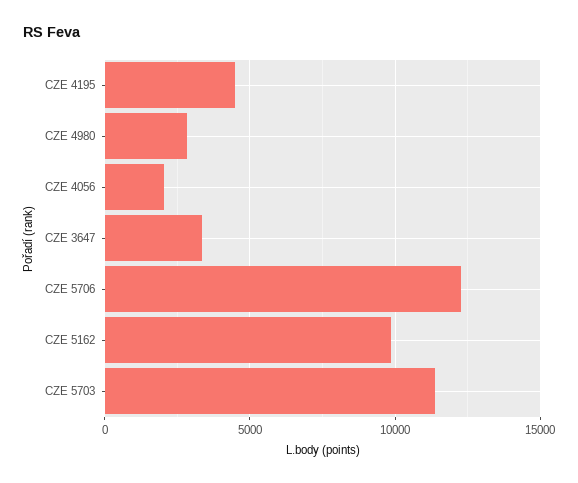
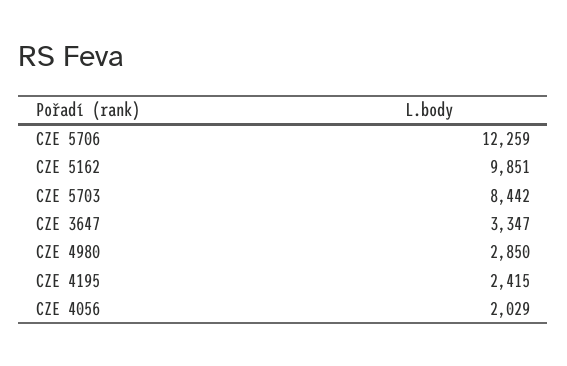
CZE 4195: 4500 -> 2415
CZE 5703: 11500 -> 8442

